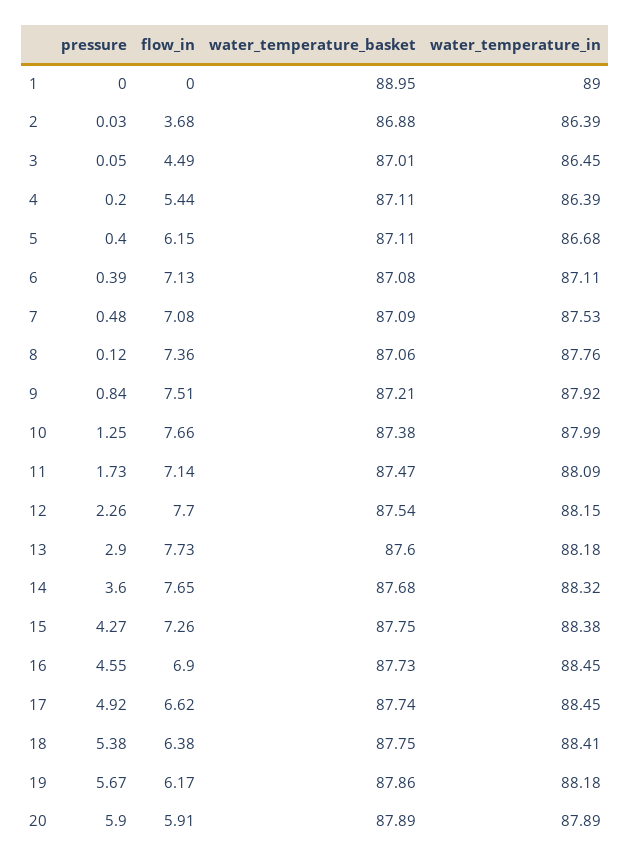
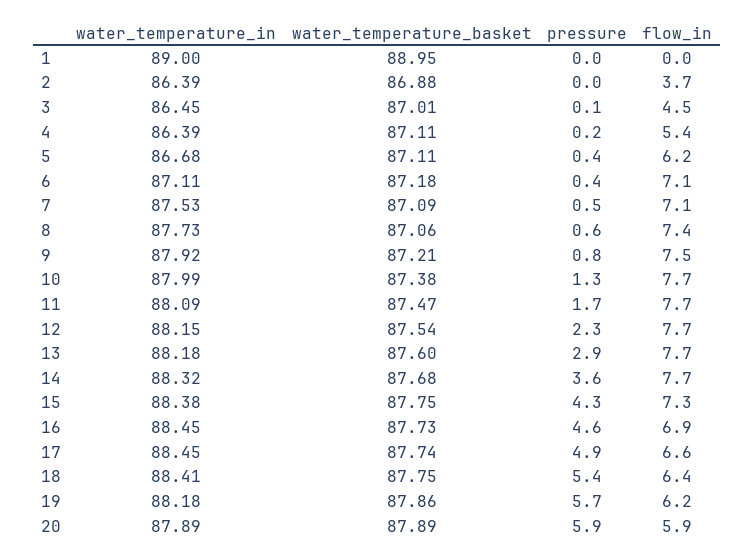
water_temperature_basket, 6: 87.08 -> 87.18
pressure, 8: 0.12 -> 0.6
water_temperature_in, 8: 87.76 -> 87.73
flow_in, 11: 7.14 -> 7.7

